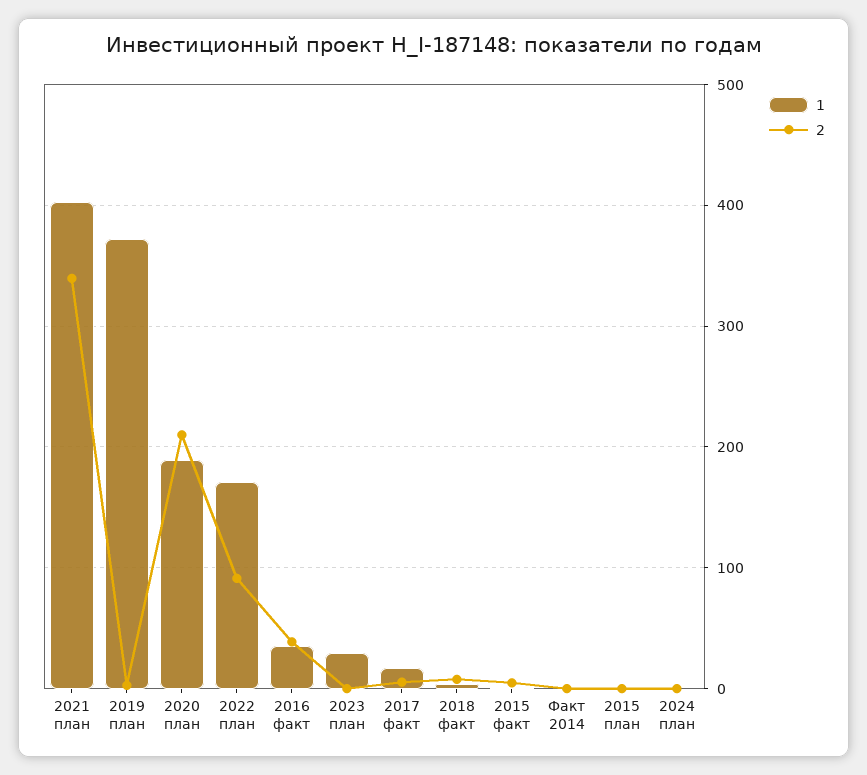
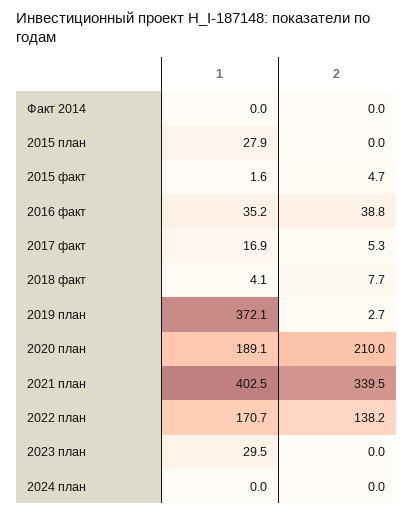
2, 2022 план: 90 -> 138.2
1, 2015 план: 0 -> 27.9

